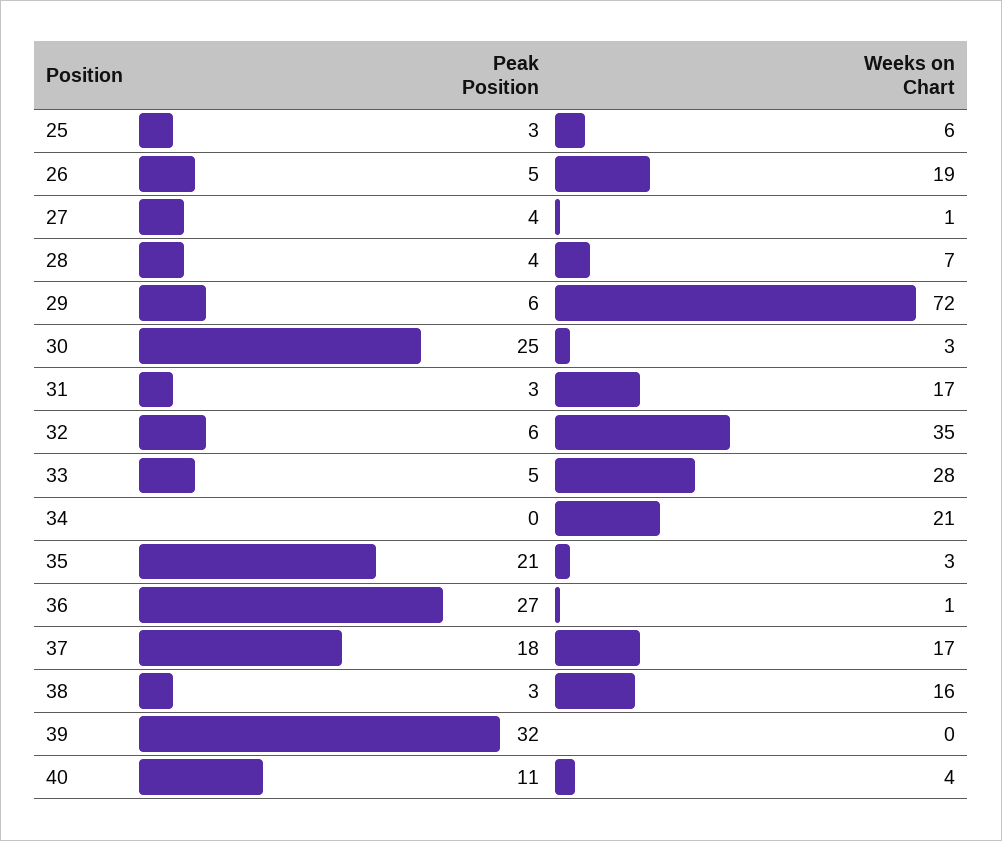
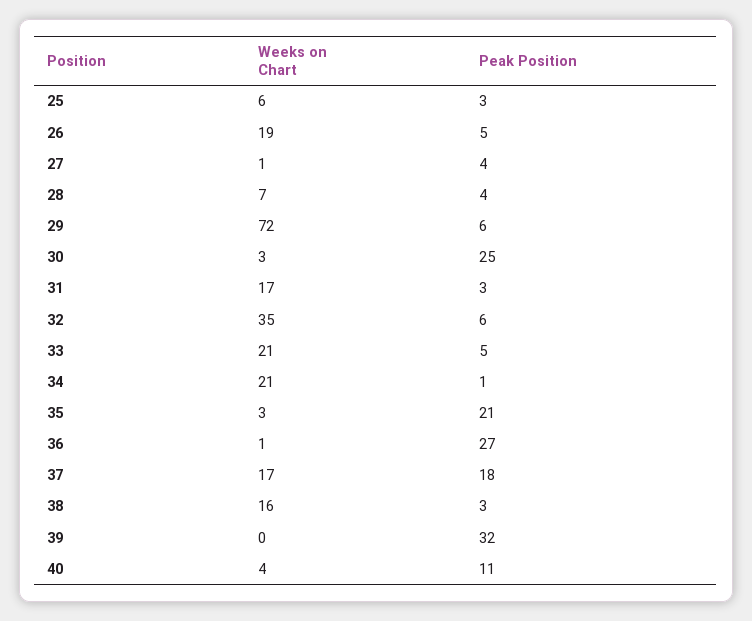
Weeks on Chart, 33: 28 -> 21
Peak Position, 34: 0 -> 1

